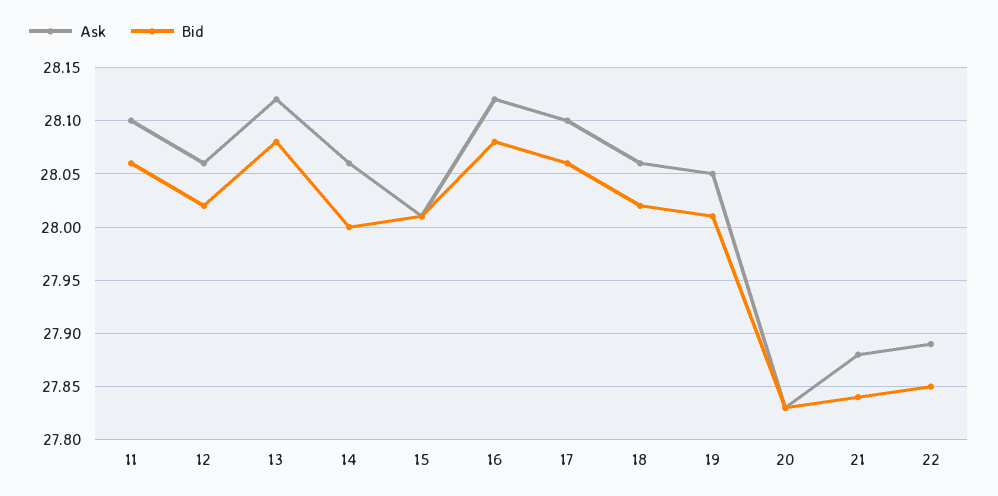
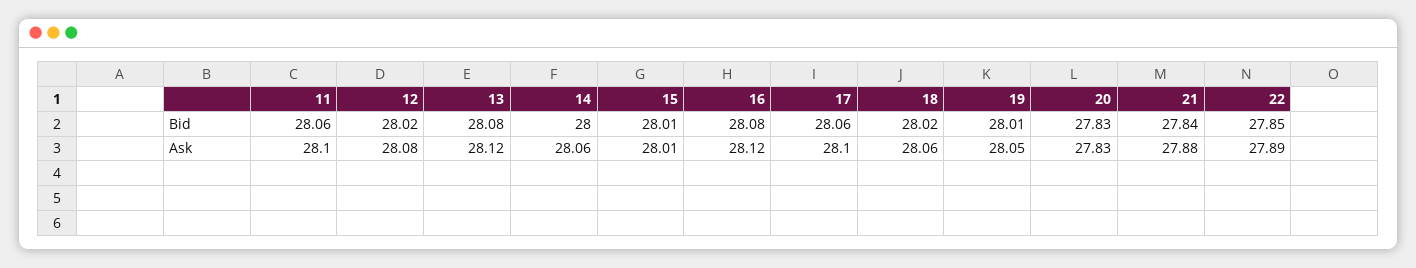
Ask, 12: 28.06 -> 28.08

